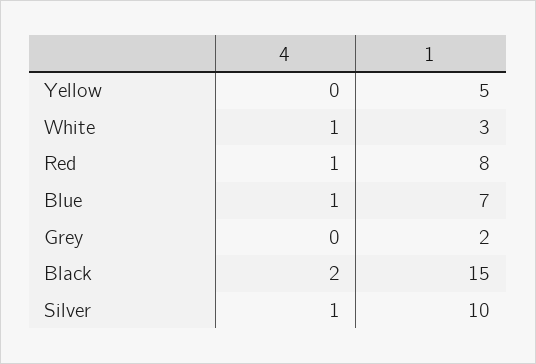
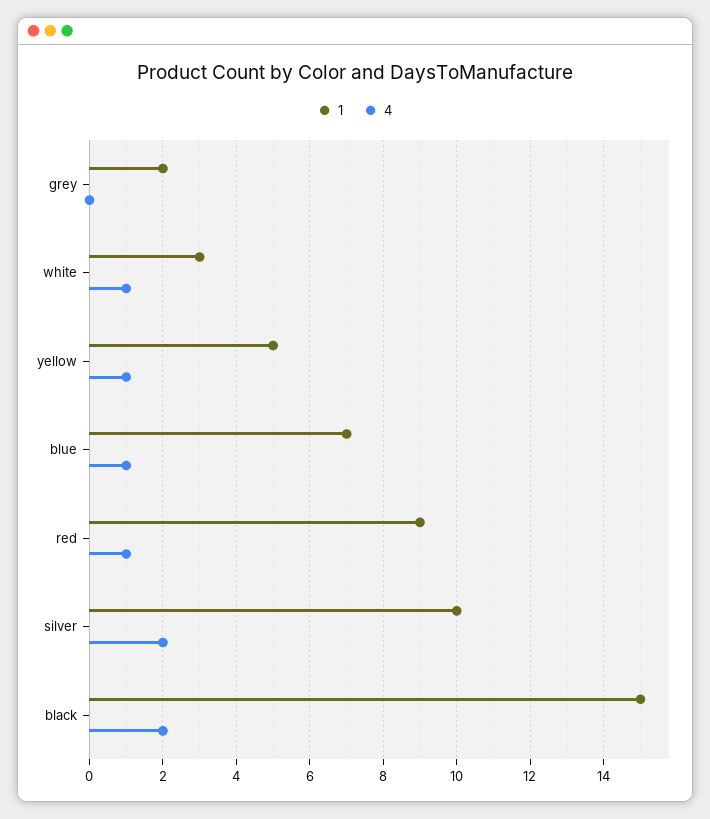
4, Yellow: 0 -> 1
1, Red: 8 -> 9
4, Silver: 1 -> 2

